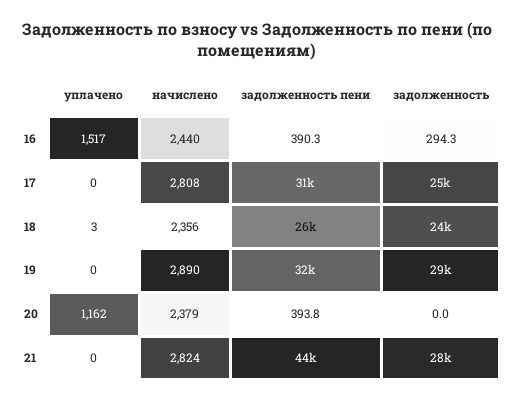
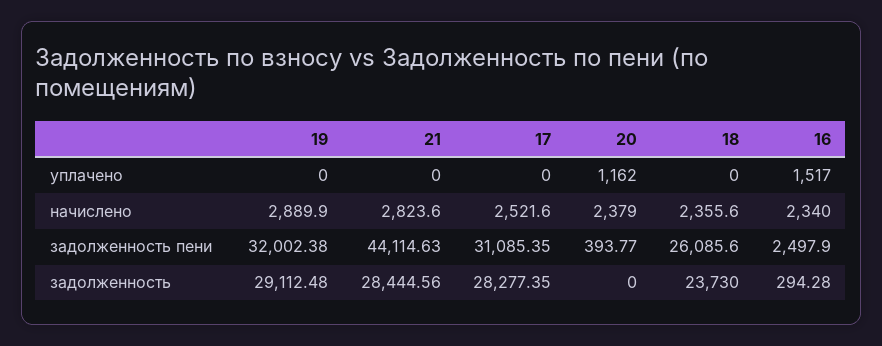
начислено, 16: 2440 -> 2340
задолженность пени, 16: 390.3 -> 2497.9
начислено, 17: 2808 -> 2521.6
задолженность, 17: 25000 -> 28277.35
уплачено, 18: 3 -> 0

